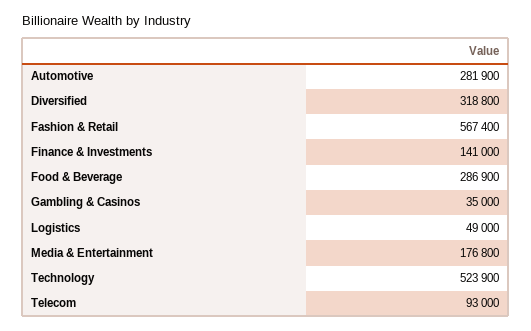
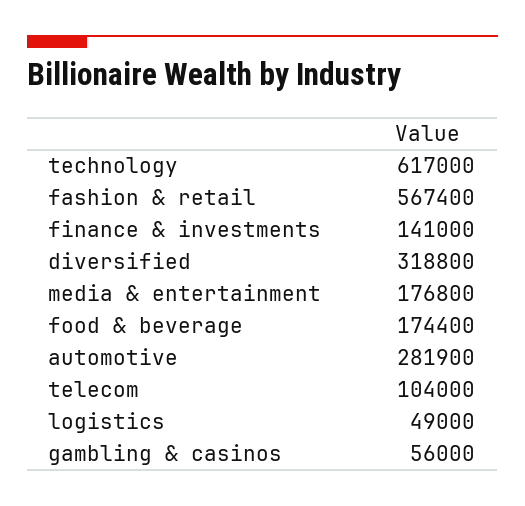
Food & Beverage: 286900 -> 174400
Gambling & Casinos: 35000 -> 56000
Technology: 523900 -> 617000
Telecom: 93000 -> 104000

